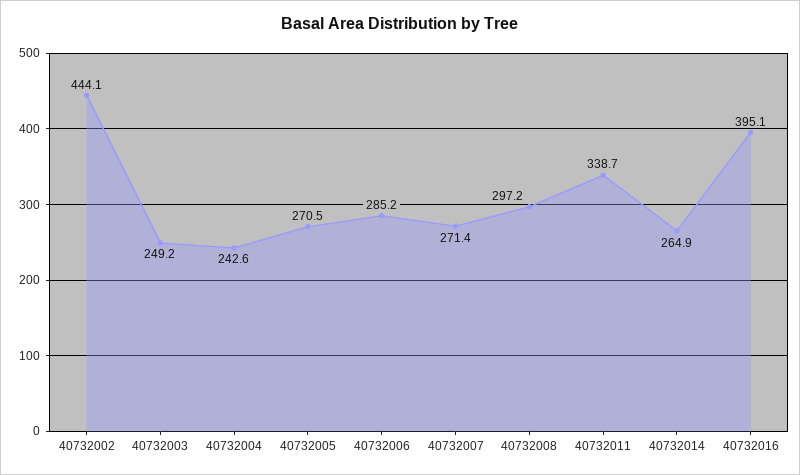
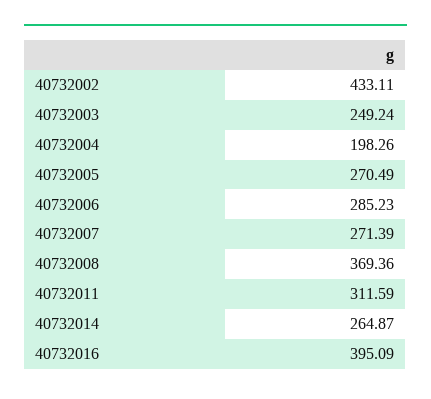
40732002: 444.1 -> 433.11
40732004: 242.6 -> 198.26
40732008: 297.2 -> 369.36
40732011: 338.7 -> 311.59

